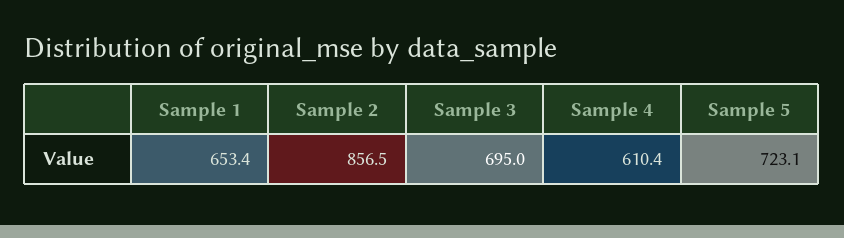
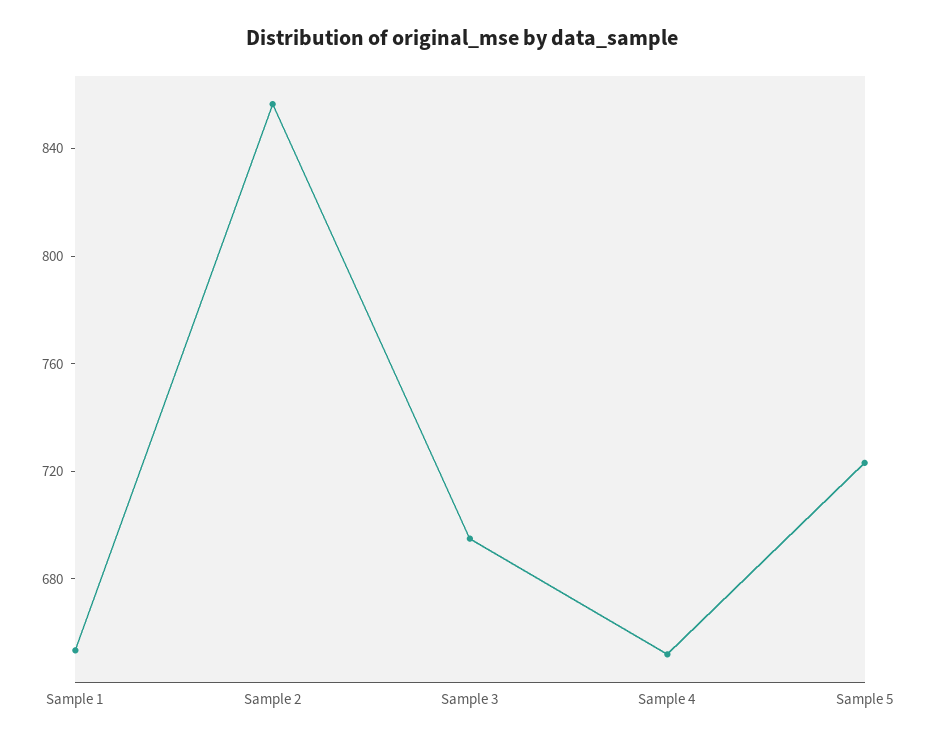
Sample 4: 610.4 -> 650

